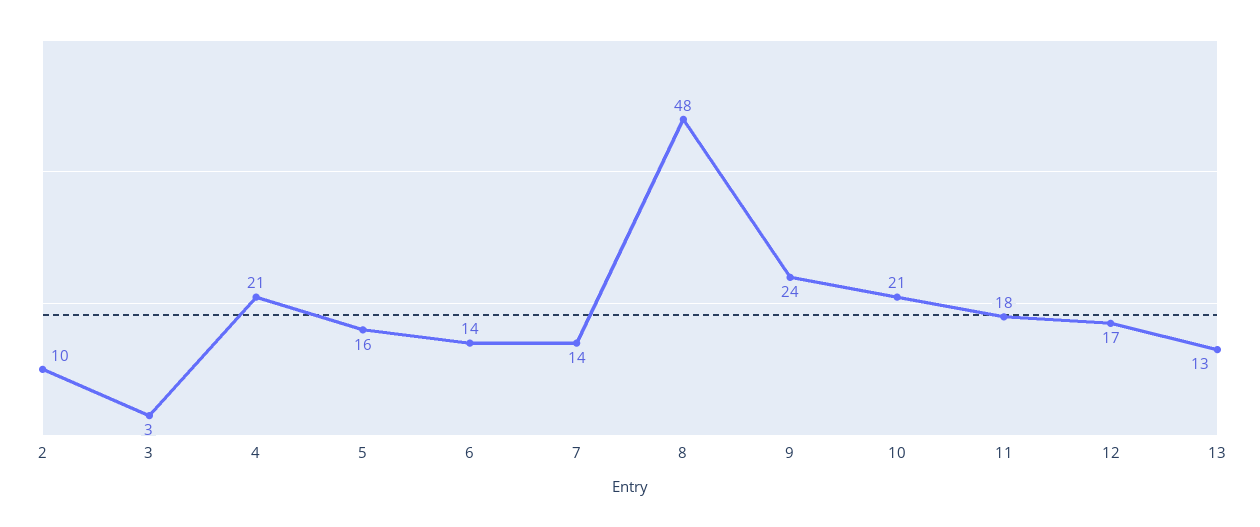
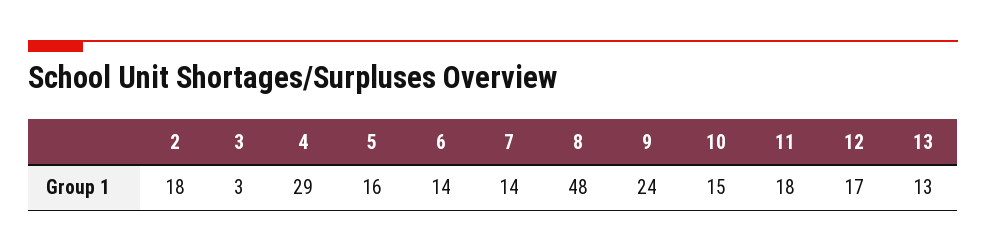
2: 10 -> 18
4: 21 -> 29
10: 21 -> 15

